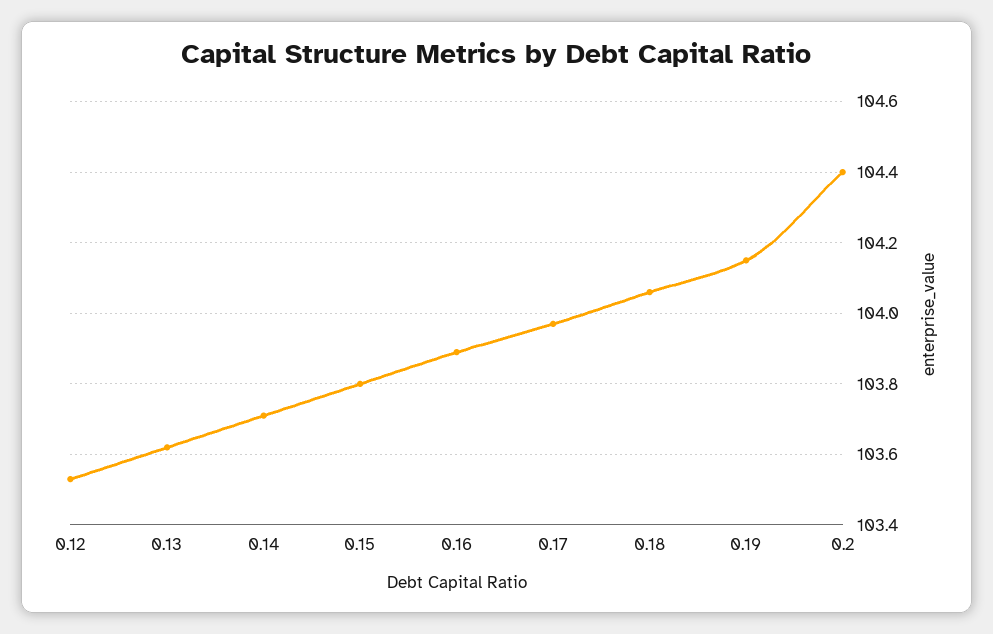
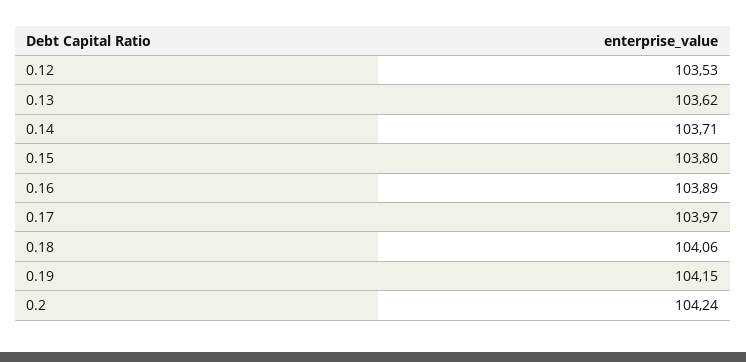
0.2: 104.4 -> 104.24

